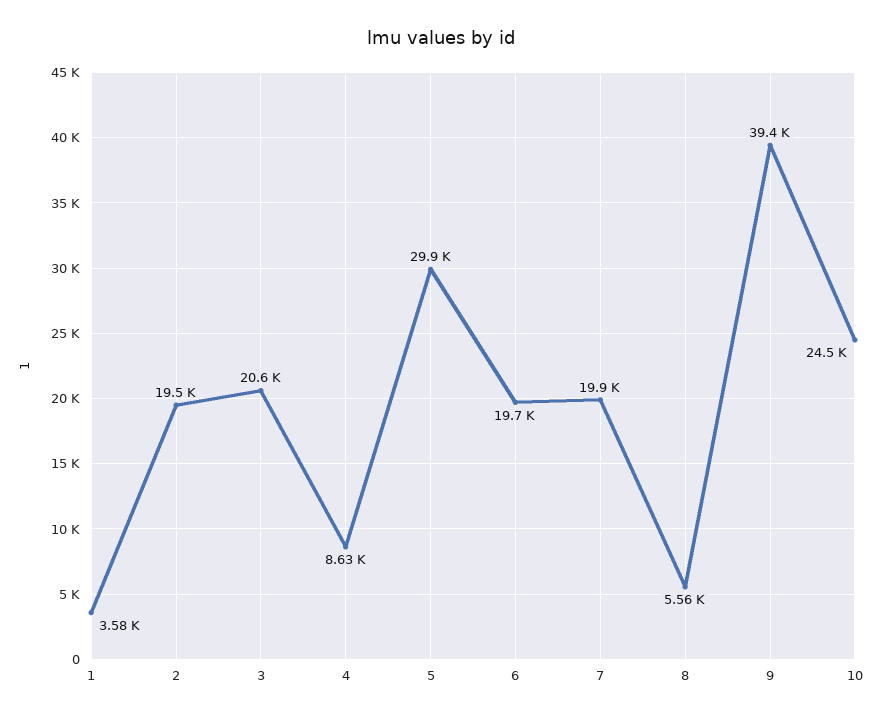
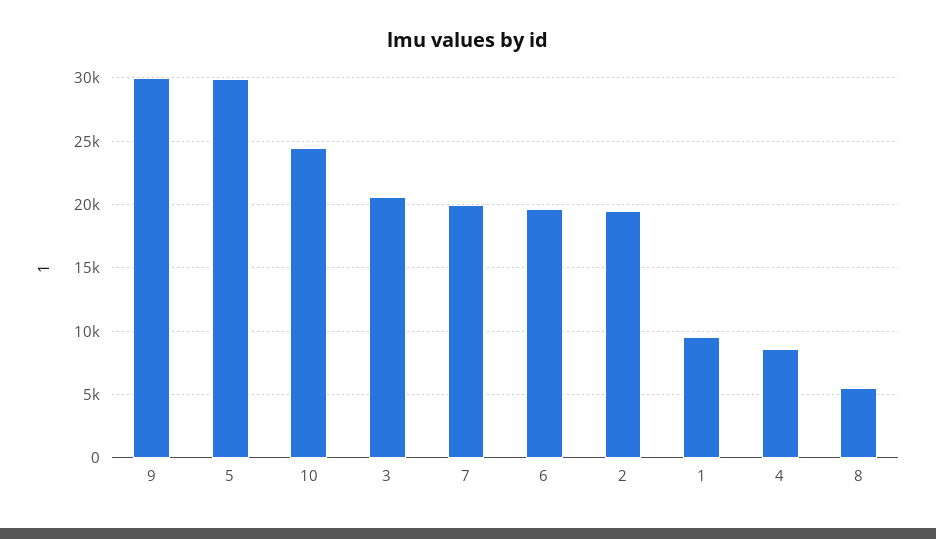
1: 3580 -> 9500
9: 39400 -> 30000

